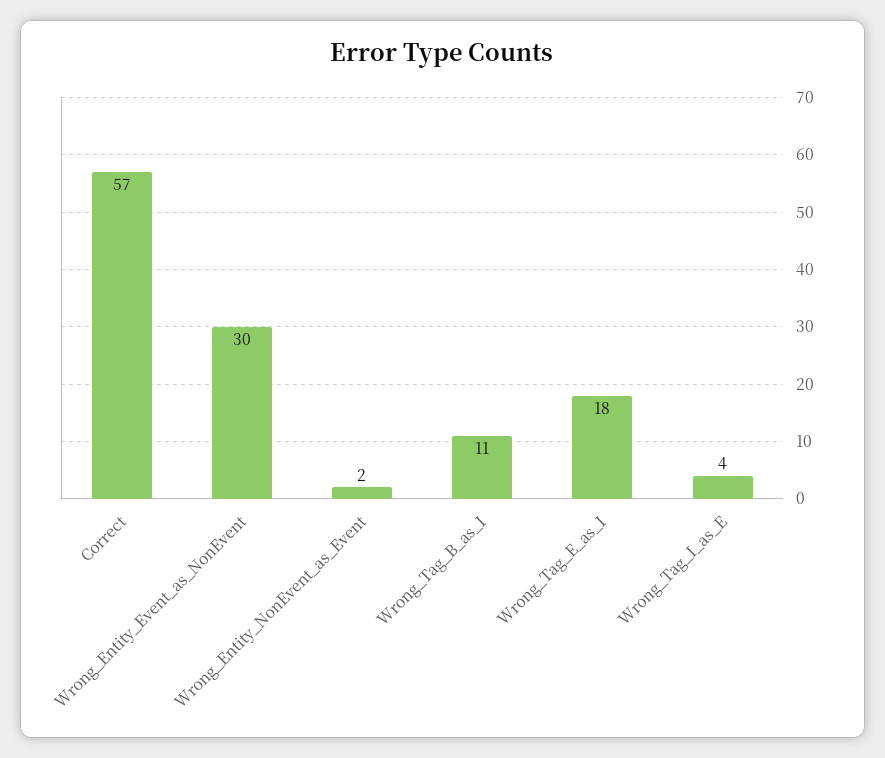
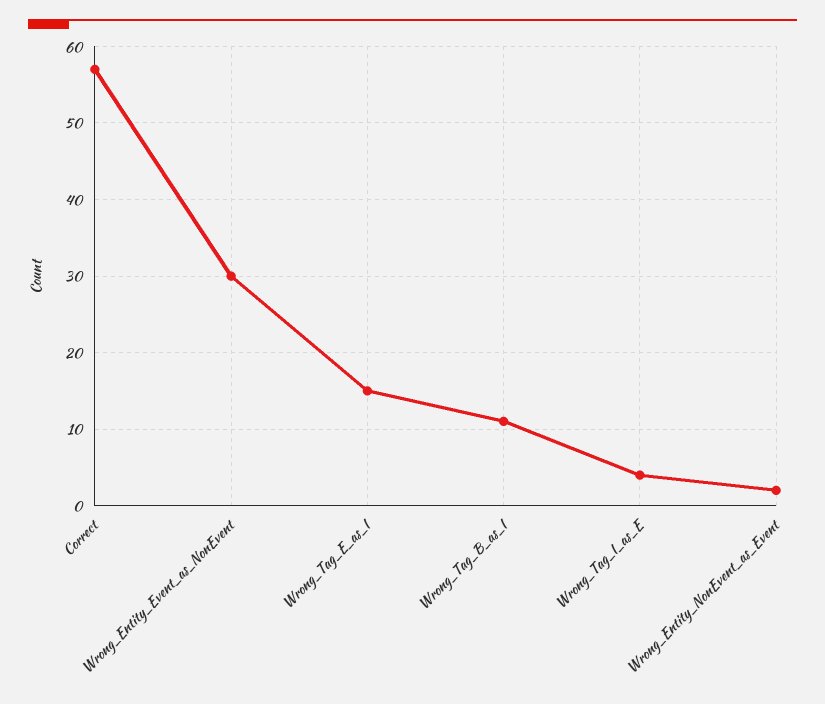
Wrong_Tag_E_as_I: 18 -> 15

